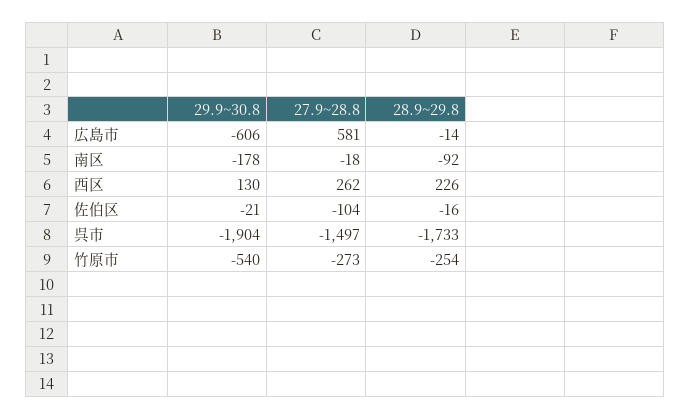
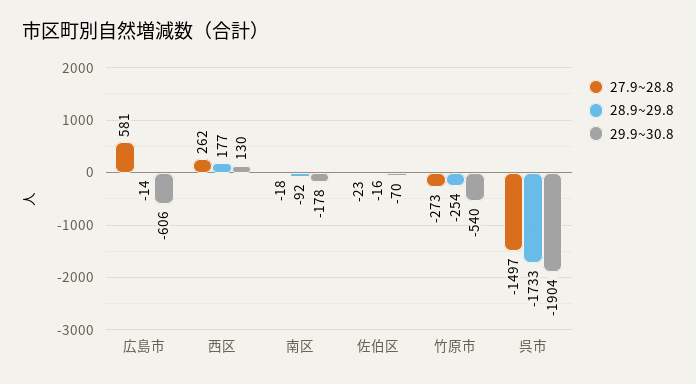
28.9~29.8, 西区: 226 -> 177
29.9~30.8, 佐伯区: -21 -> -70
27.9~28.8, 佐伯区: -104 -> -23

